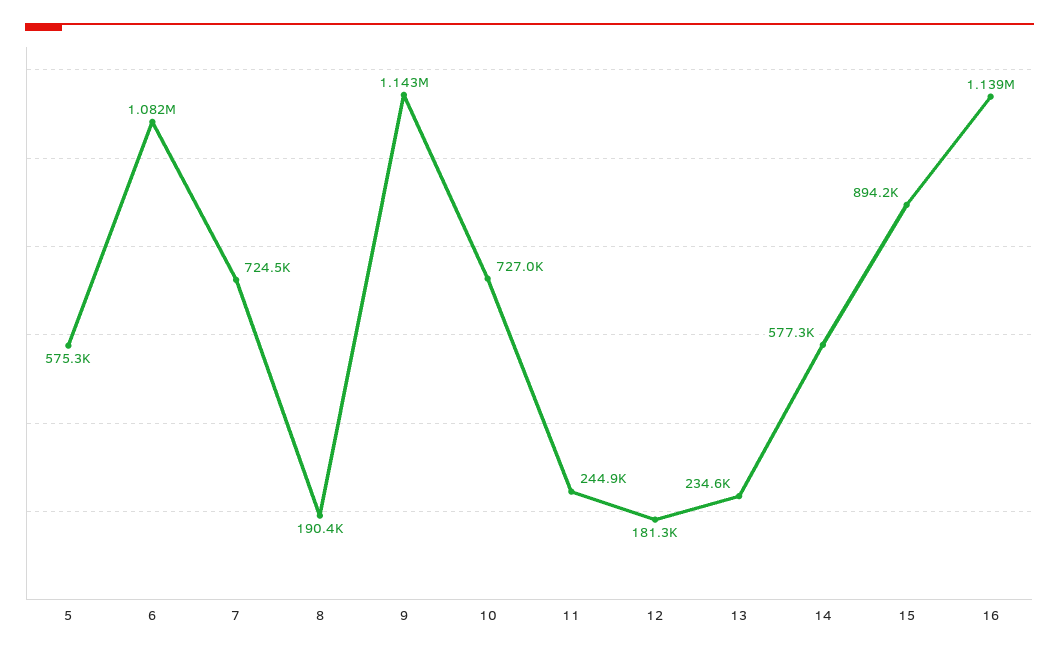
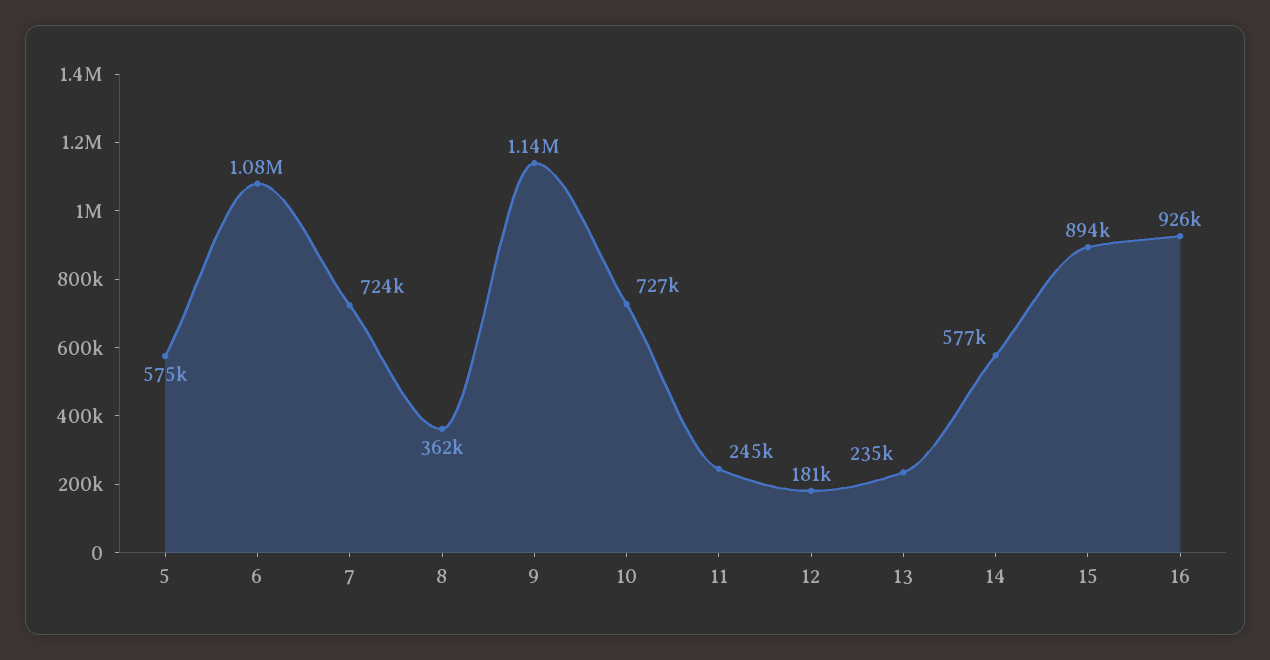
8: 190400 -> 362000
16: 1139000 -> 926000

